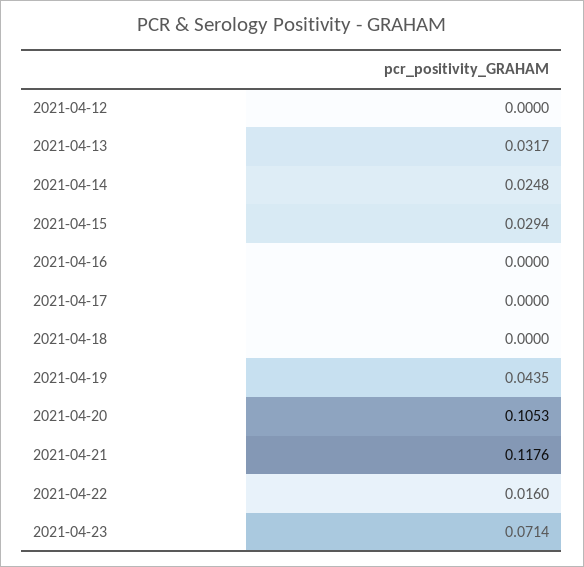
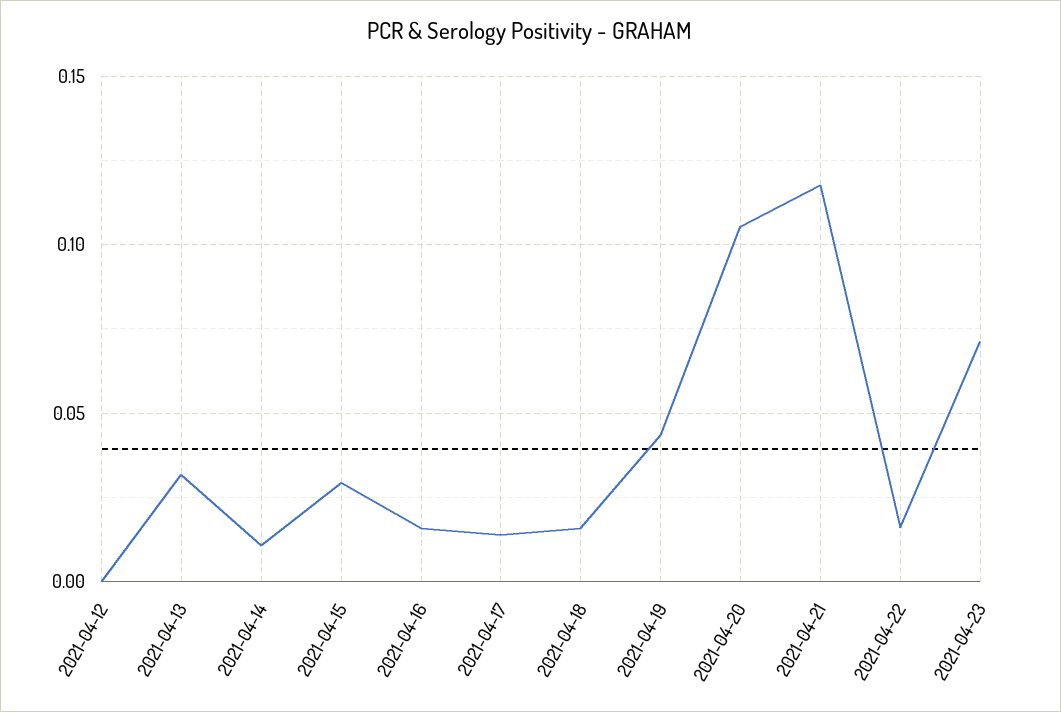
2021-04-14: 0.0248 -> 0.01
2021-04-16: 0 -> 0.015
2021-04-17: 0 -> 0.015
2021-04-18: 0 -> 0.015

